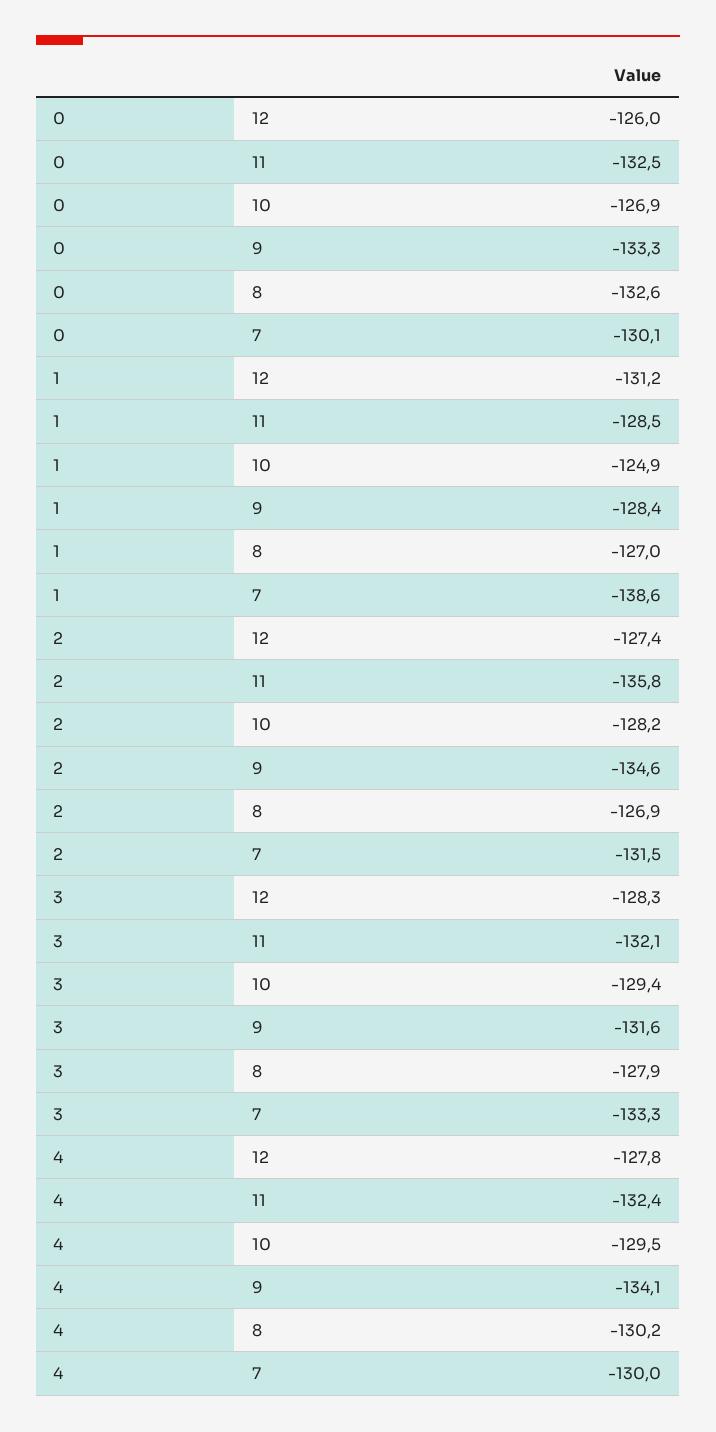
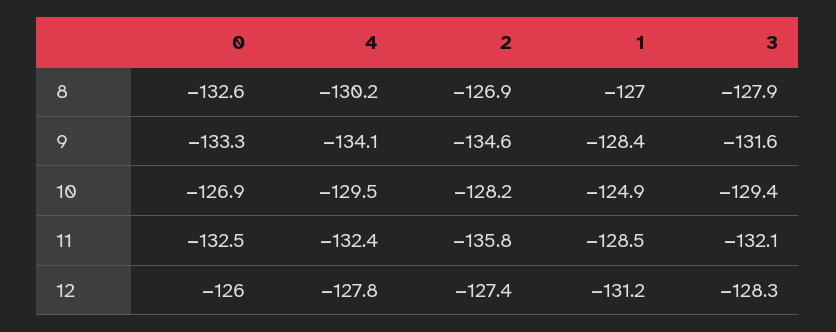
0, 7: -130.1 -> none
1, 7: -138.6 -> none
2, 7: -131.5 -> none
3, 7: -133.3 -> none
4, 7: -130 -> none

